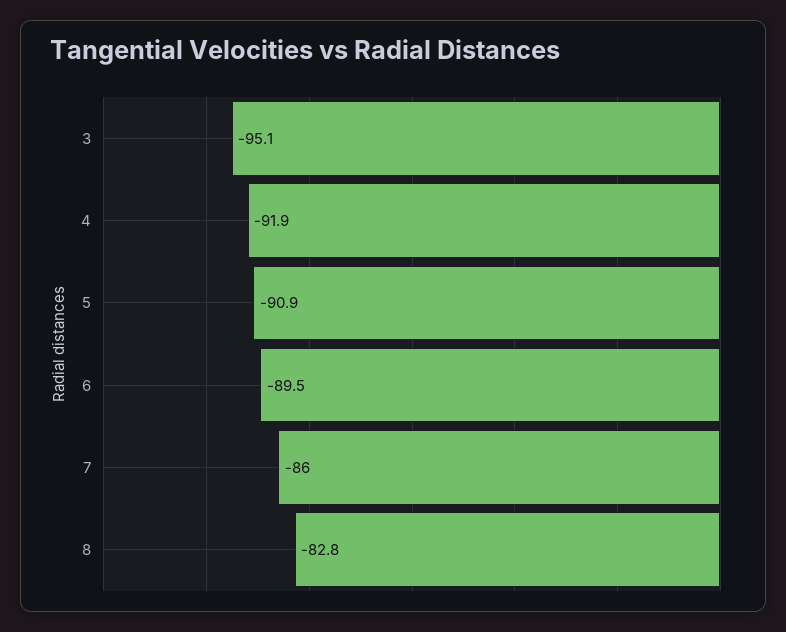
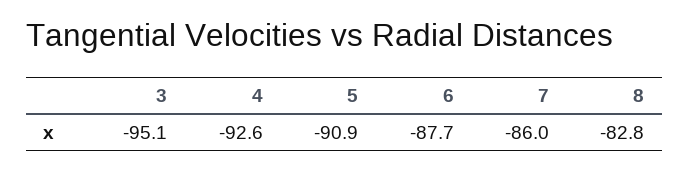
4: -91.9 -> -92.6
6: -89.5 -> -87.7

